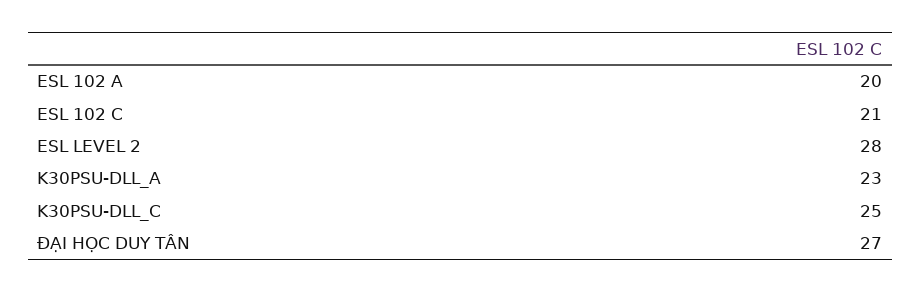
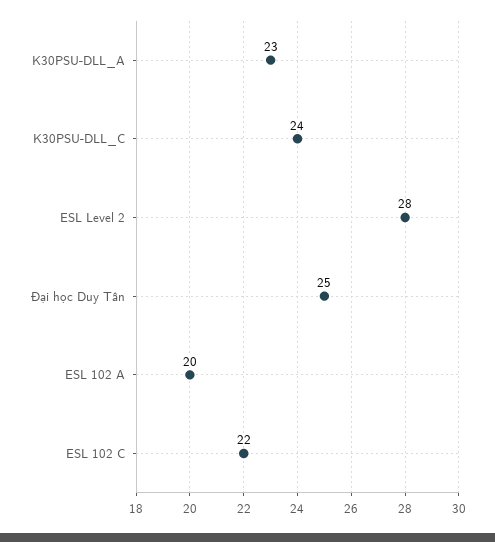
ESL 102 C: 21 -> 22
K30PSU-DLL_C: 25 -> 24
ĐẠI HỌC DUY TÂN: 27 -> 25

